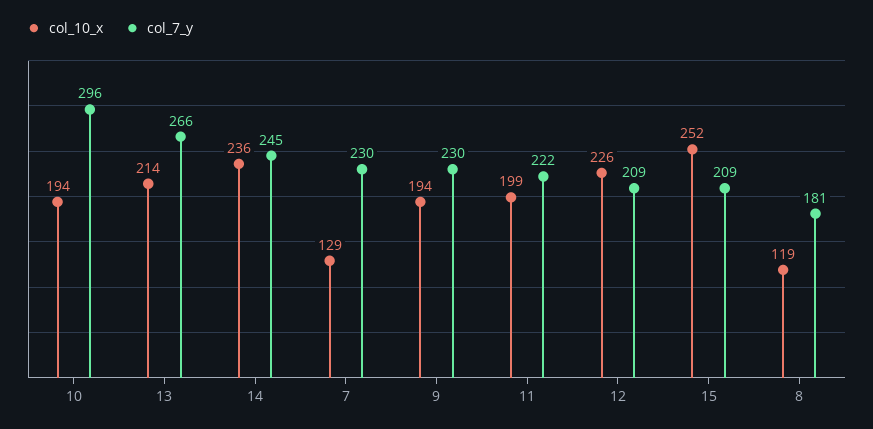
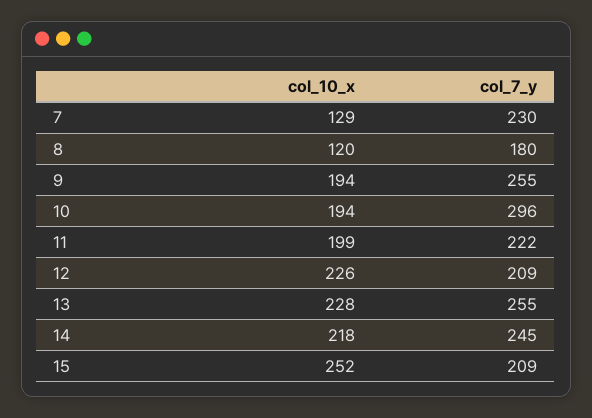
col_10_x, 13: 214 -> 228
col_7_y, 13: 266 -> 255
col_10_x, 14: 236 -> 218
col_7_y, 9: 230 -> 255
col_10_x, 8: 119 -> 120
col_7_y, 8: 181 -> 180

